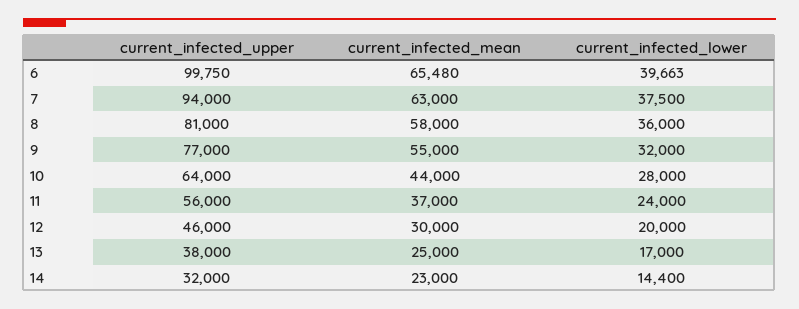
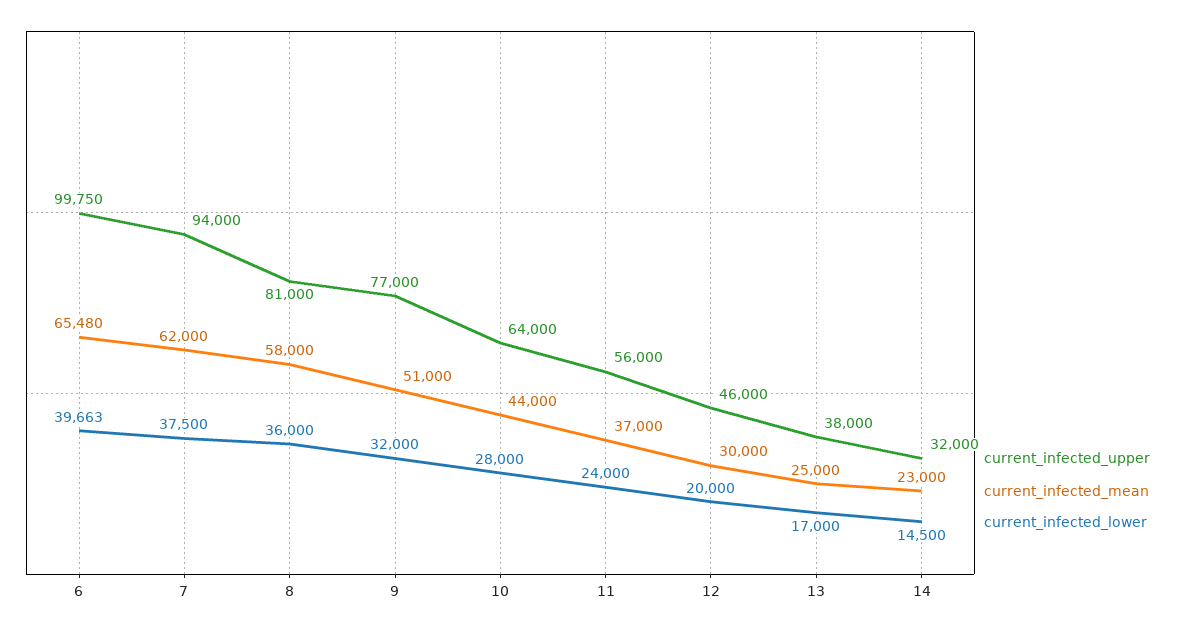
current_infected_mean, 7: 63000 -> 62000
current_infected_mean, 9: 55000 -> 51000
current_infected_lower, 14: 14400 -> 14500

